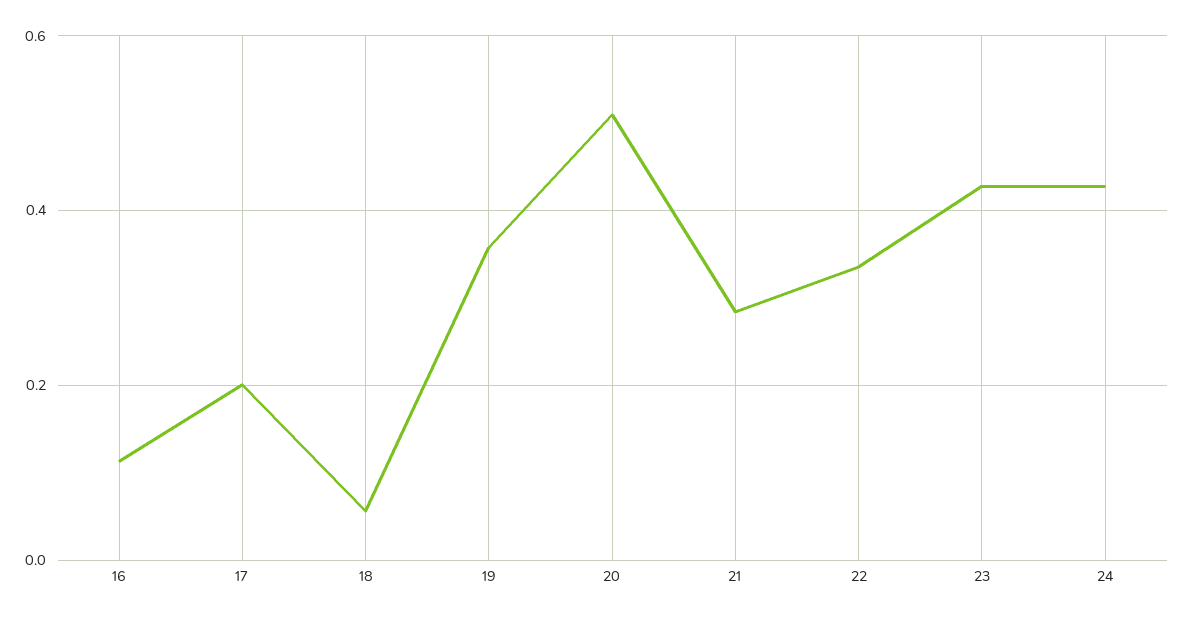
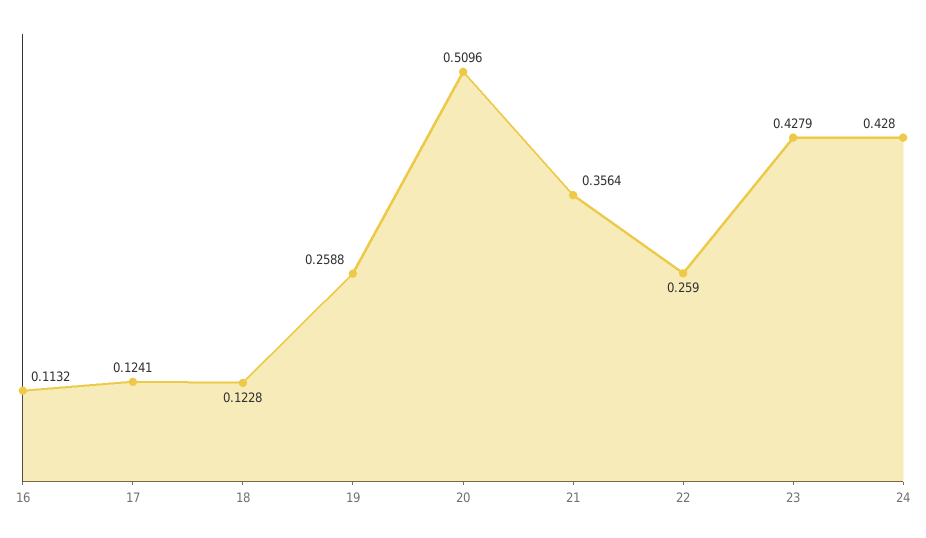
17: 0.2 -> 0.1241
18: 0.06 -> 0.1228
19: 0.36 -> 0.2588
21: 0.28 -> 0.3564
22: 0.34 -> 0.259

